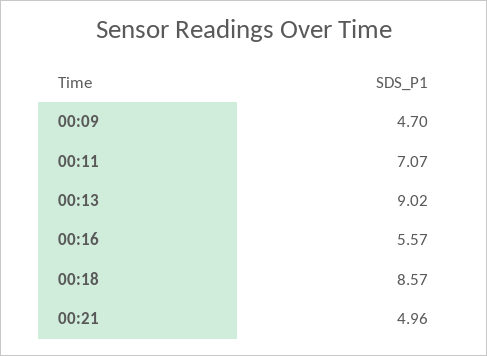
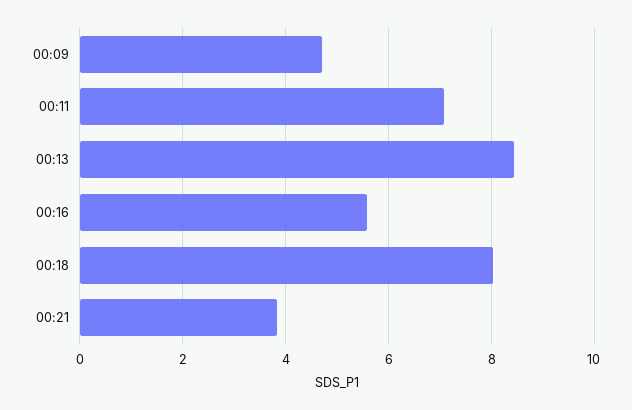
00:13: 9.02 -> 8.4
00:18: 8.57 -> 8
00:21: 4.96 -> 3.8

